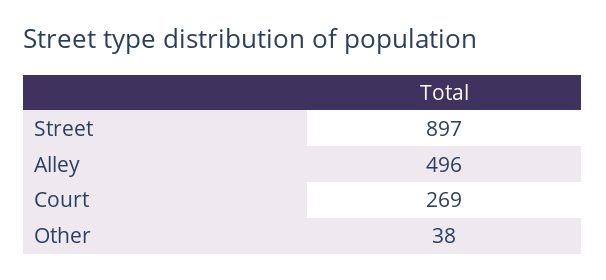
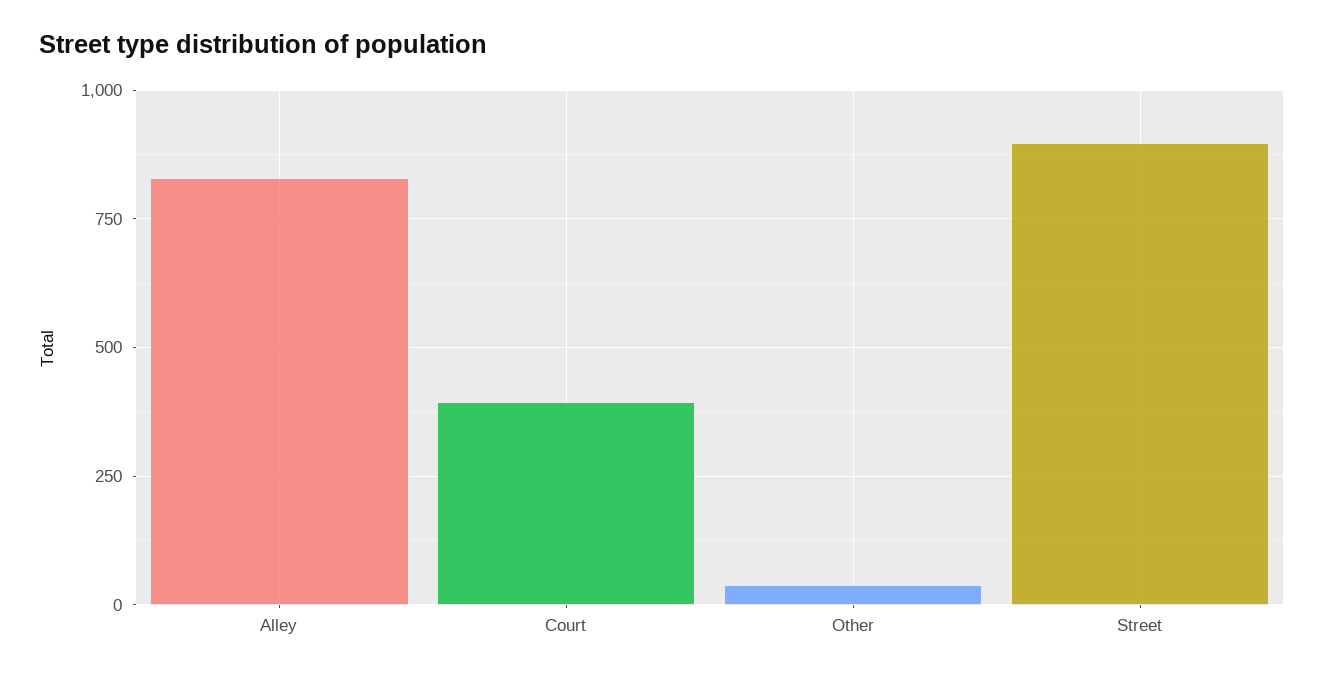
Alley: 496 -> 825
Court: 269 -> 400

